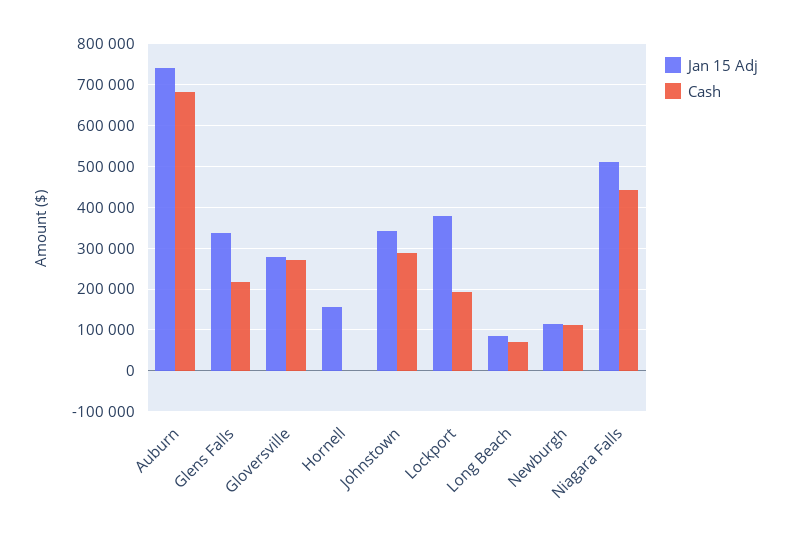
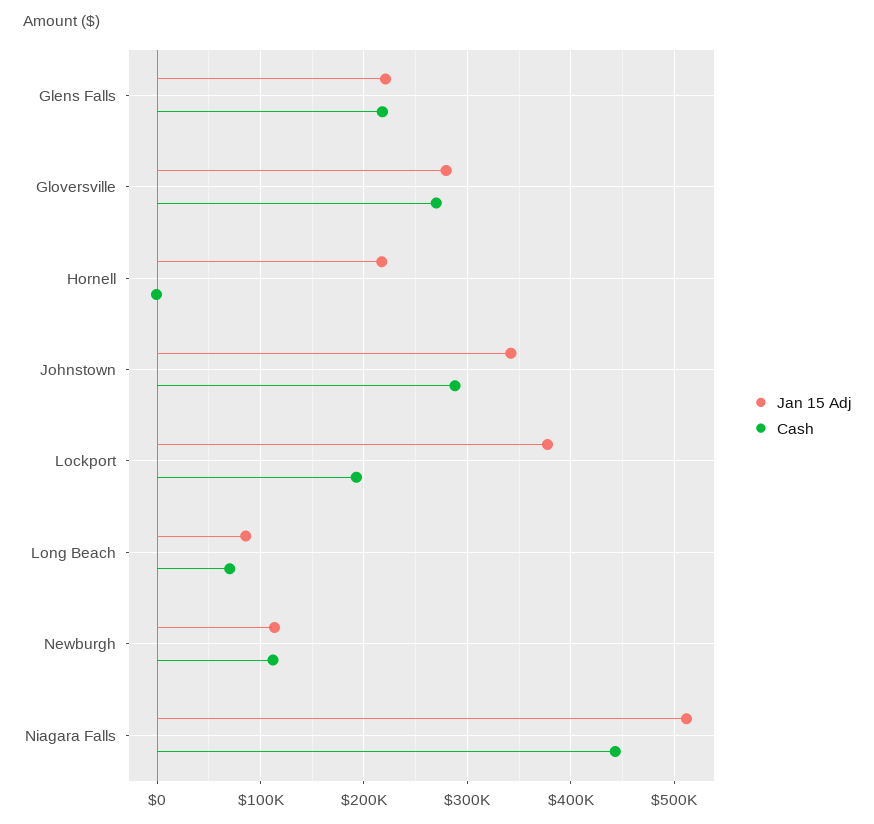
Jan 15 Adj, Auburn: 740000 -> none
Cash, Auburn: 680000 -> none
Jan 15 Adj, Glens Falls: 340000 -> 220000
Jan 15 Adj, Hornell: 160000 -> 220000

